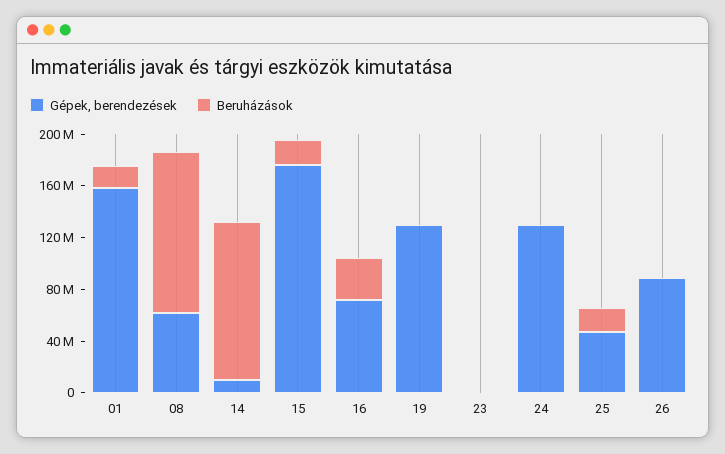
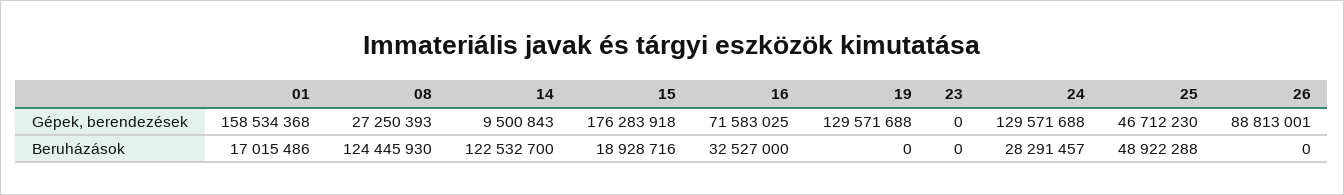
Gépek, berendezések, 08: 60000000 -> 27250393
Beruházások, 24: 0 -> 28291457
Beruházások, 25: 20000000 -> 48922288

